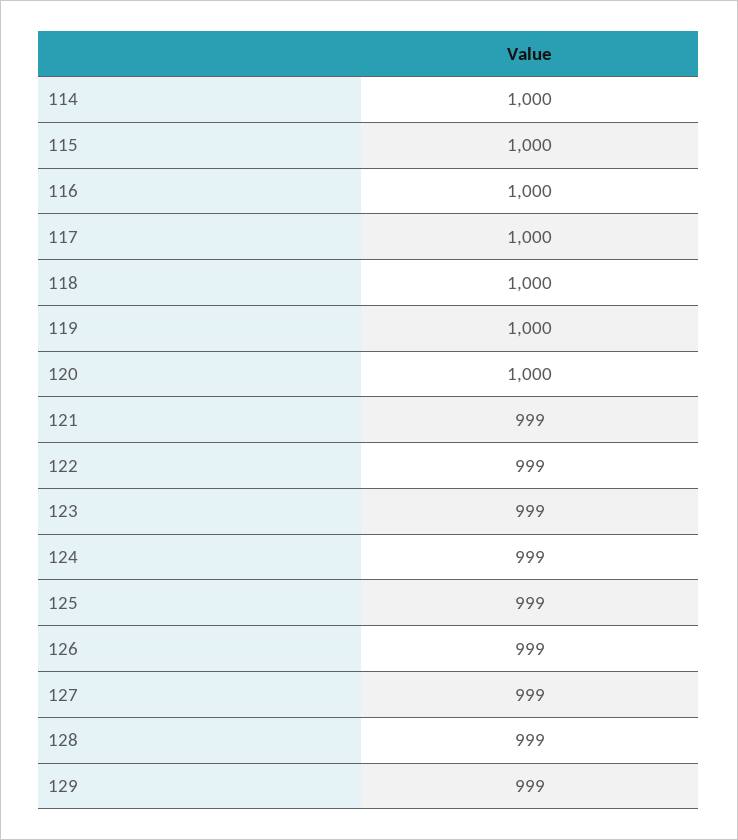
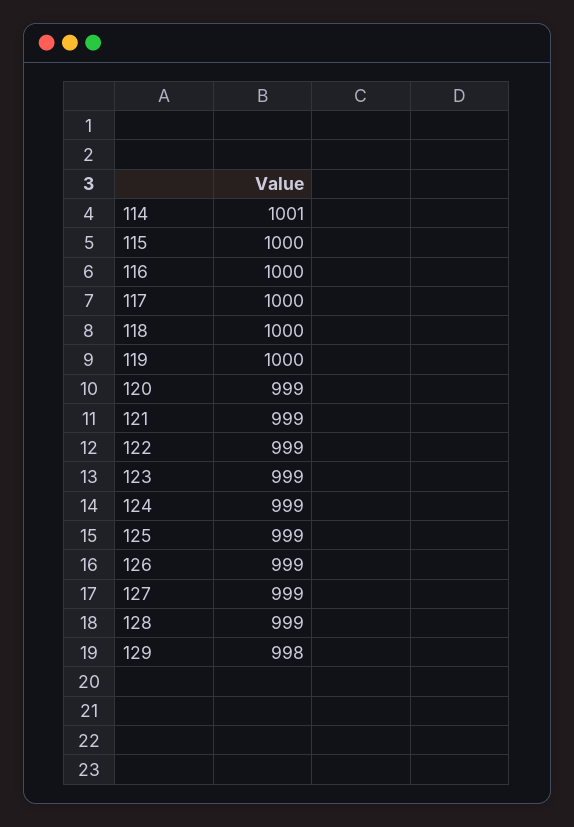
114: 1000 -> 1001
120: 1000 -> 999
129: 999 -> 998

